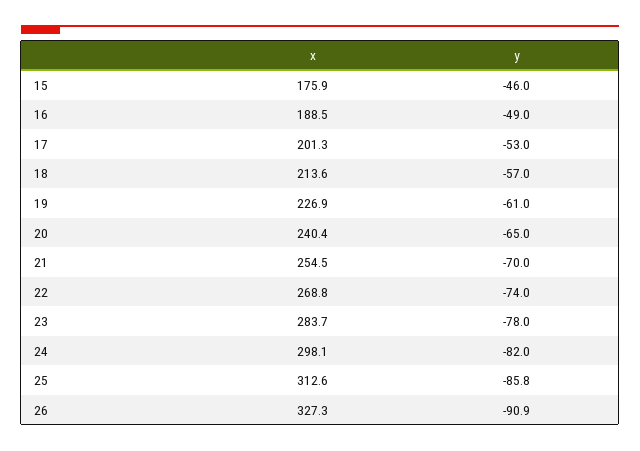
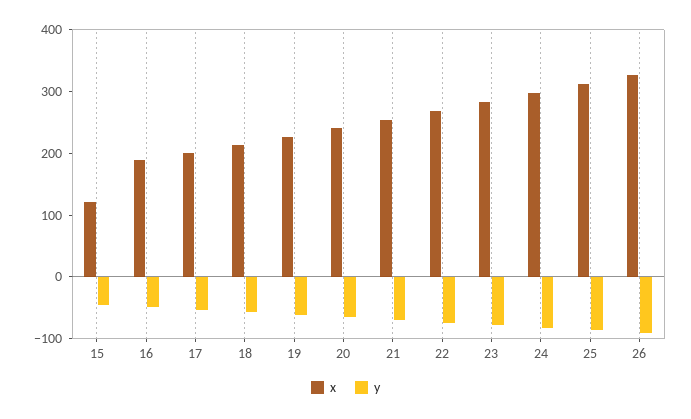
x, 15: 175.9 -> 120

